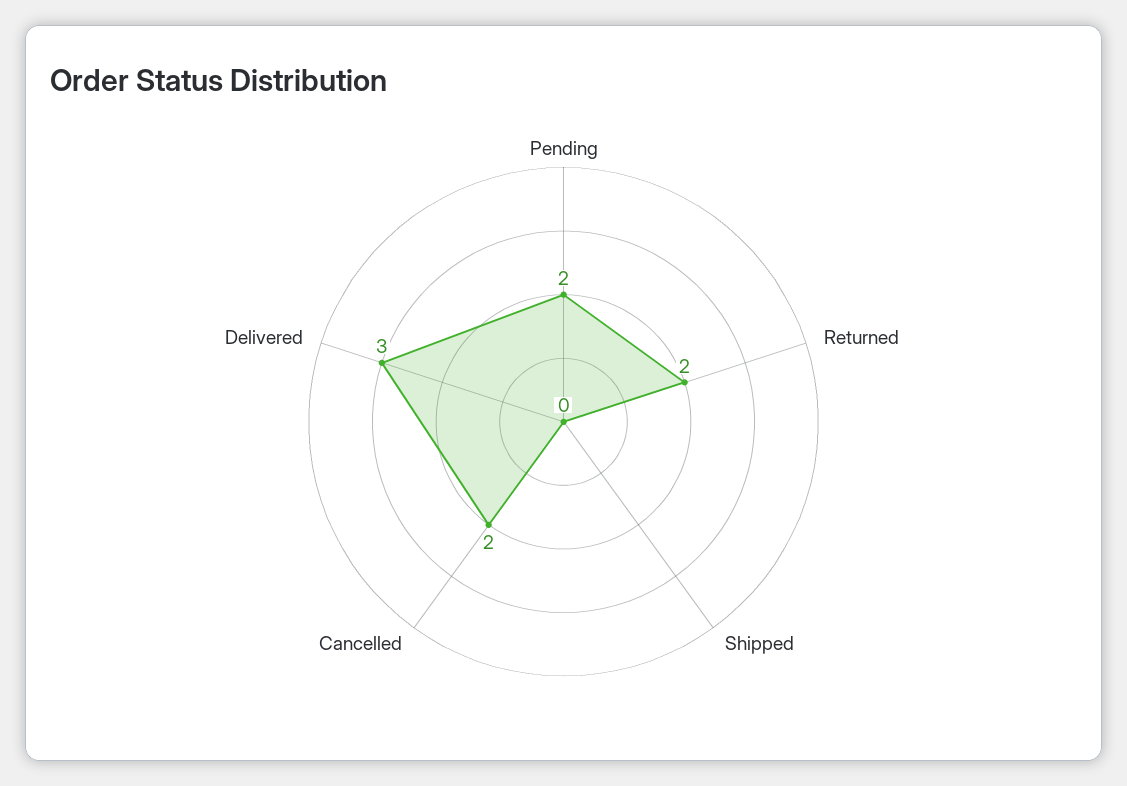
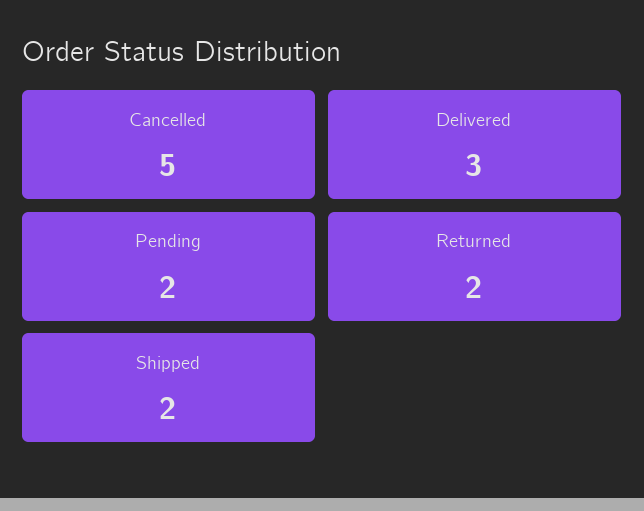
Shipped: 0 -> 2
Cancelled: 2 -> 5

